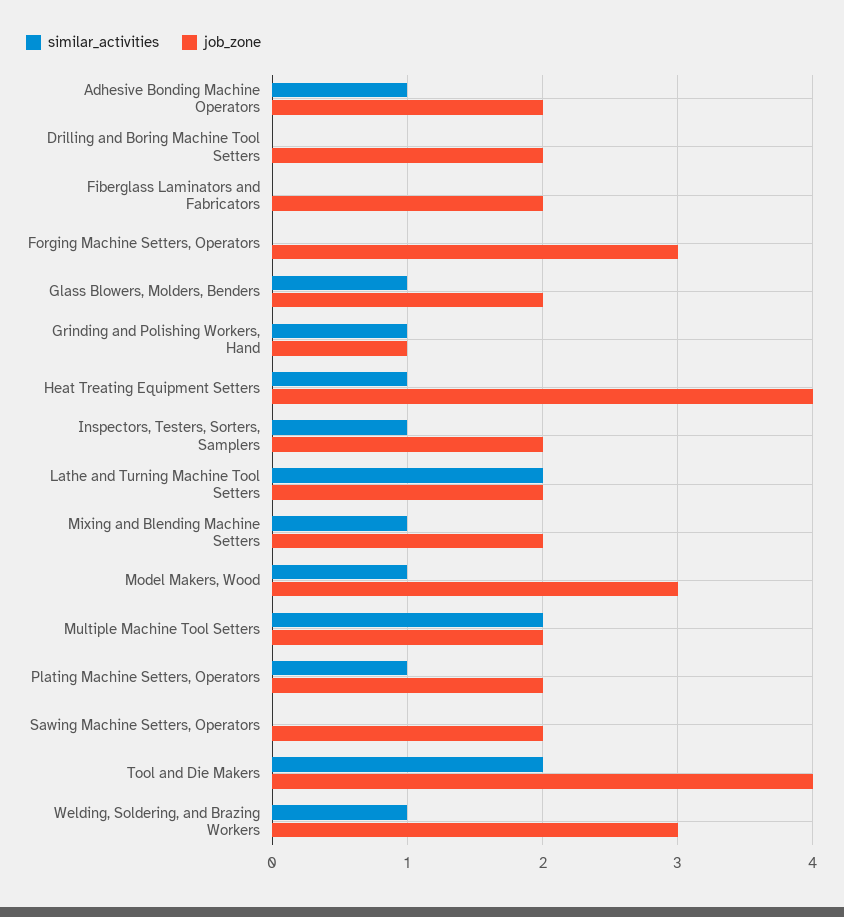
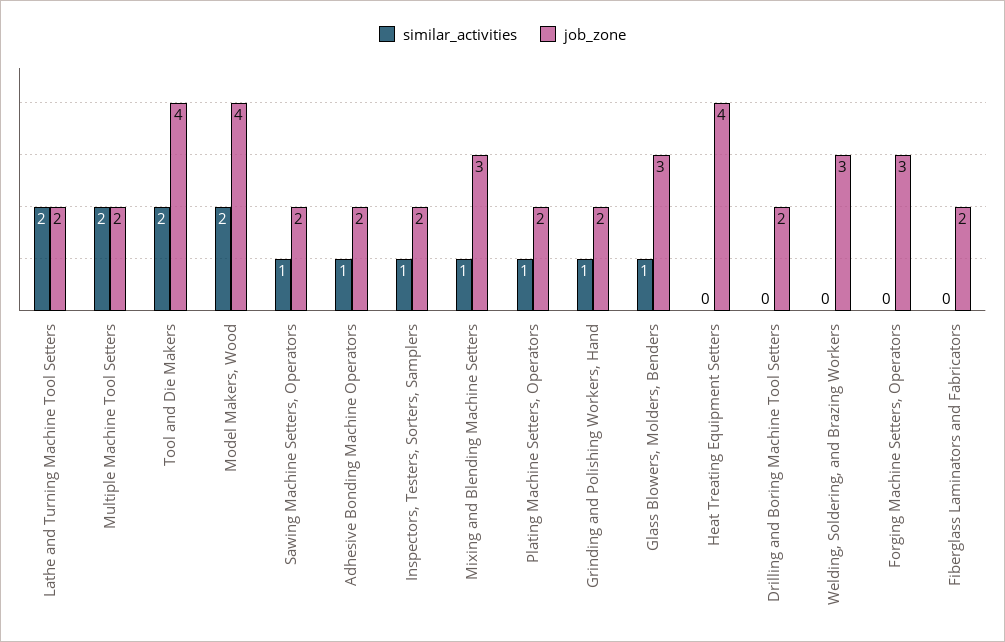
job_zone, Glass Blowers, Molders, Benders: 2 -> 3
job_zone, Grinding and Polishing Workers, Hand: 1 -> 2
similar_activities, Heat Treating Equipment Setters: 1 -> 0
job_zone, Mixing and Blending Machine Setters: 2 -> 3
similar_activities, Model Makers, Wood: 1 -> 2
job_zone, Model Makers, Wood: 3 -> 4
similar_activities, Sawing Machine Setters, Operators: 0 -> 1
similar_activities, Welding, Soldering, and Brazing Workers: 1 -> 0

